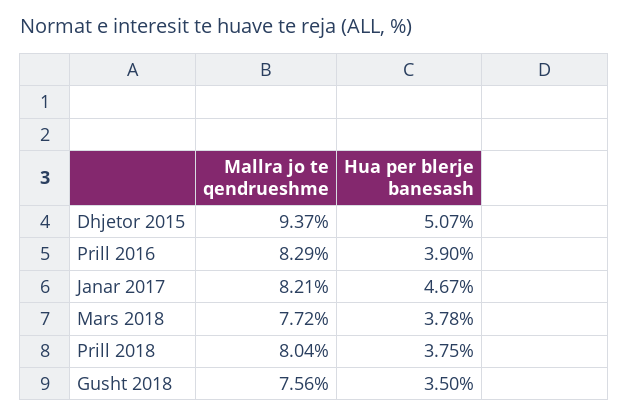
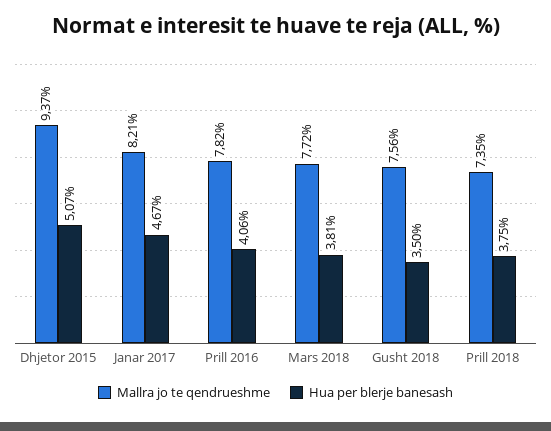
Mallra jo te qendrueshme, Prill 2016: 8.29 -> 7.82
Hua per blerje banesash, Prill 2016: 3.9 -> 4.06
Hua per blerje banesash, Mars 2018: 3.78 -> 3.81
Mallra jo te qendrueshme, Prill 2018: 8.04 -> 7.35

